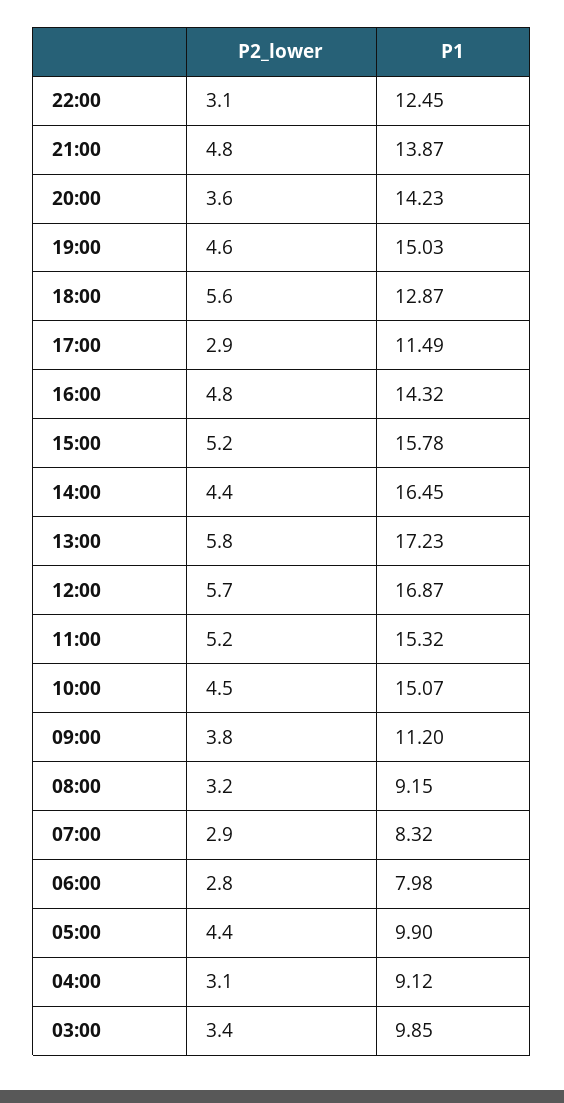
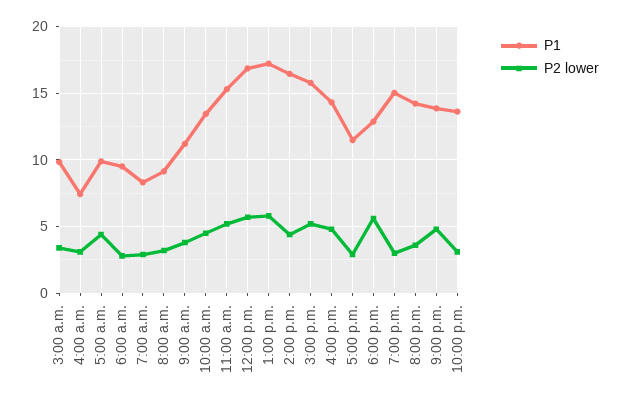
P1, 22:00: 12.45 -> 13.5
P2_lower, 19:00: 4.6 -> 3
P1, 10:00: 15.07 -> 13.5
P1, 06:00: 7.98 -> 9.5
P1, 04:00: 9.12 -> 7.5

